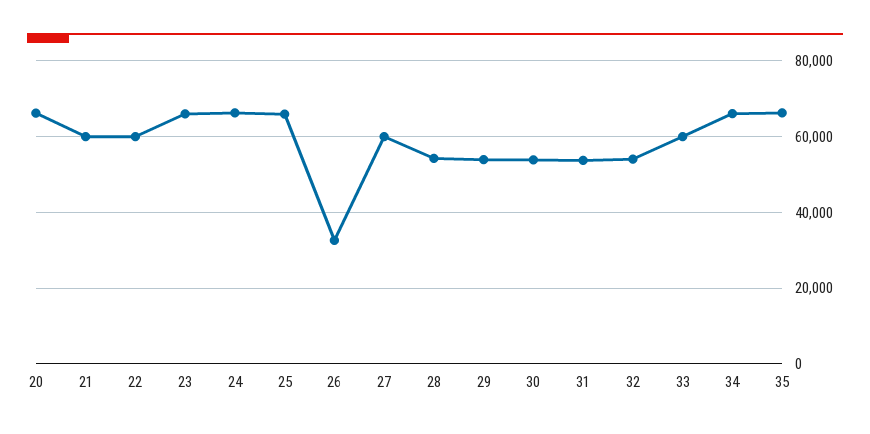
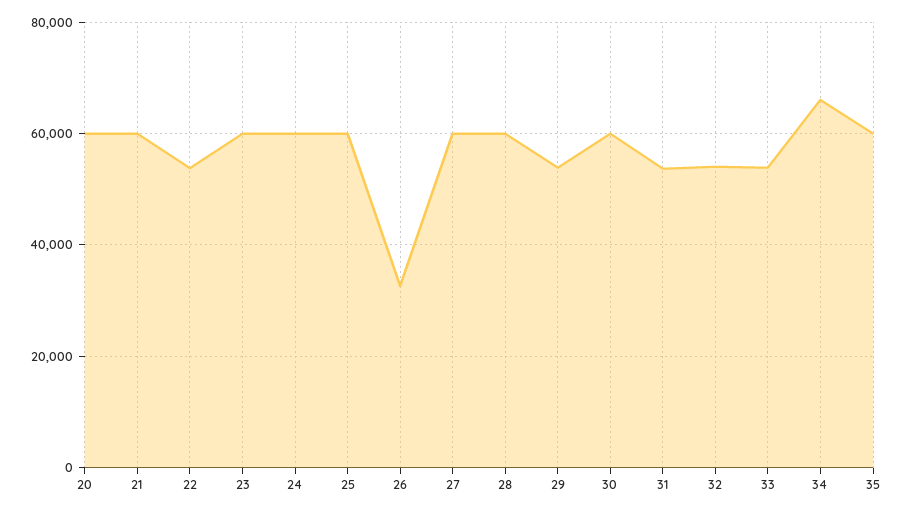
20: 66000 -> 60000
22: 60000 -> 54000
23: 66000 -> 60000
24: 66000 -> 60000
25: 66000 -> 60000
28: 54000 -> 60000
30: 54000 -> 60000
33: 60000 -> 54000
35: 66000 -> 60000

